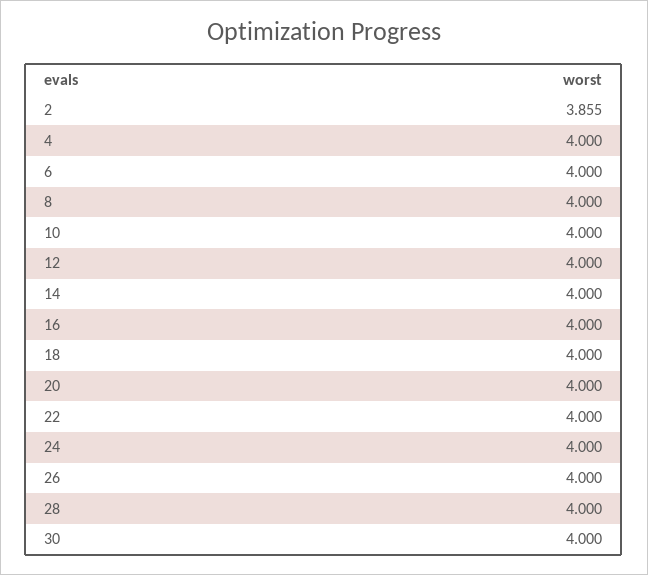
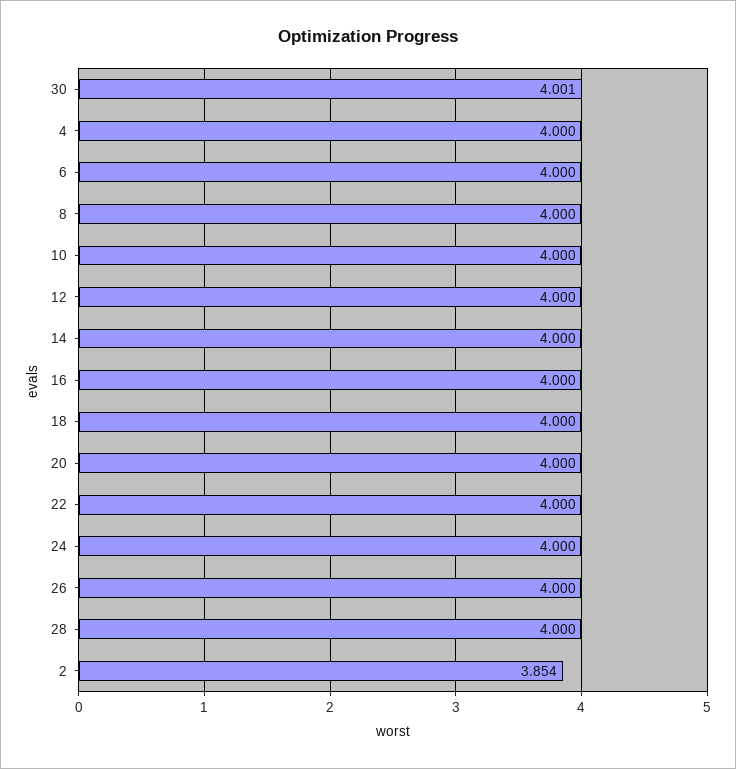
2: 3.855 -> 3.854
30: 4 -> 4.001

